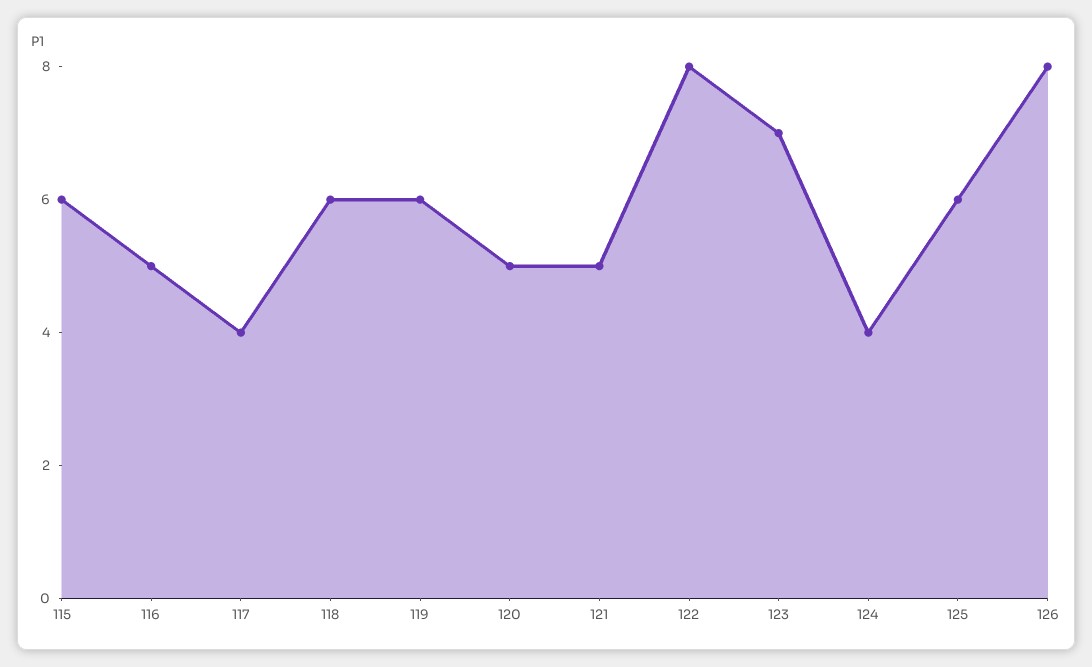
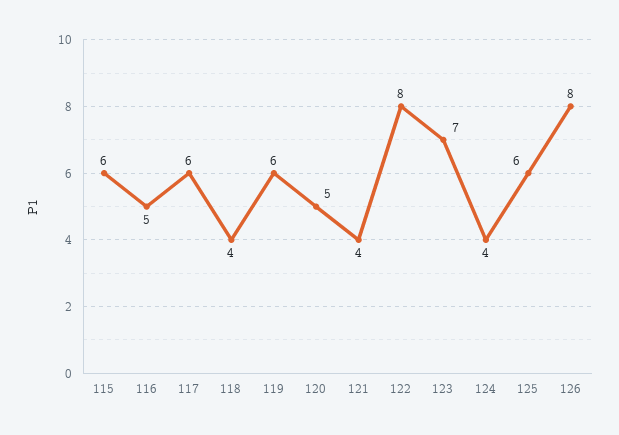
117: 4 -> 6
118: 6 -> 4
121: 5 -> 4

